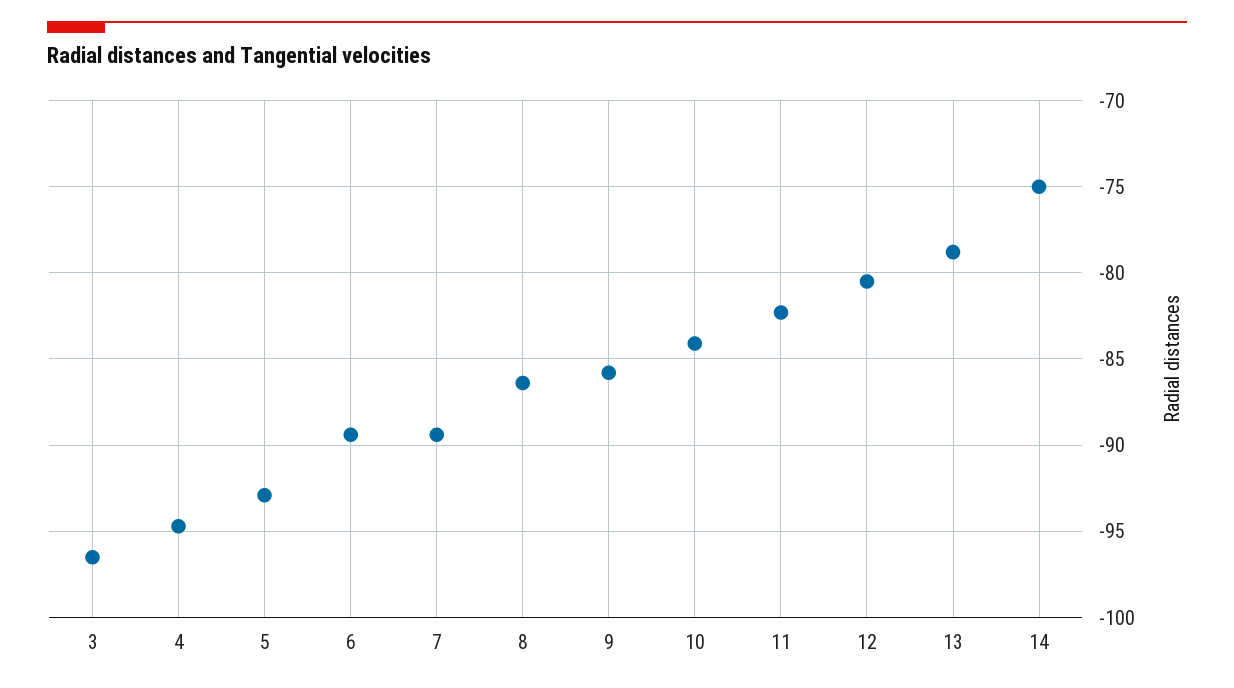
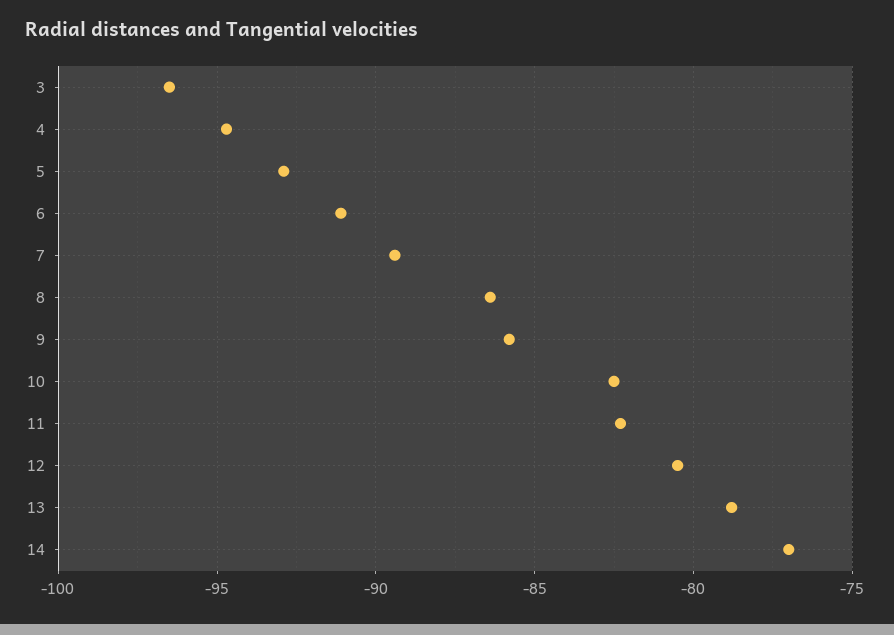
6: -89.5 -> -91
10: -84 -> -82.5
14: -75 -> -77

